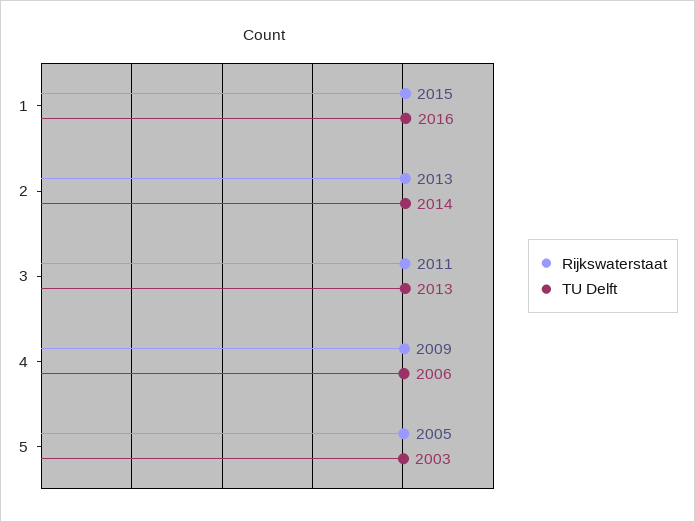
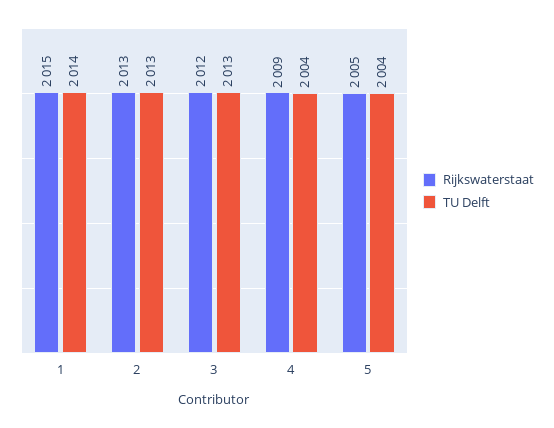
TU Delft, 1: 2016 -> 2014
TU Delft, 2: 2014 -> 2013
Rijkswaterstaat, 3: 2011 -> 2012
TU Delft, 4: 2006 -> 2004
TU Delft, 5: 2003 -> 2004

